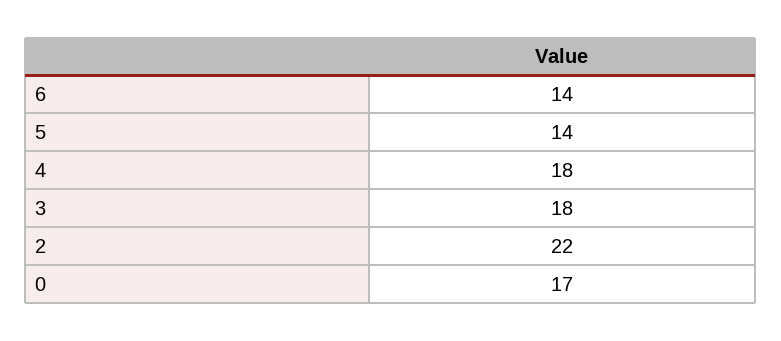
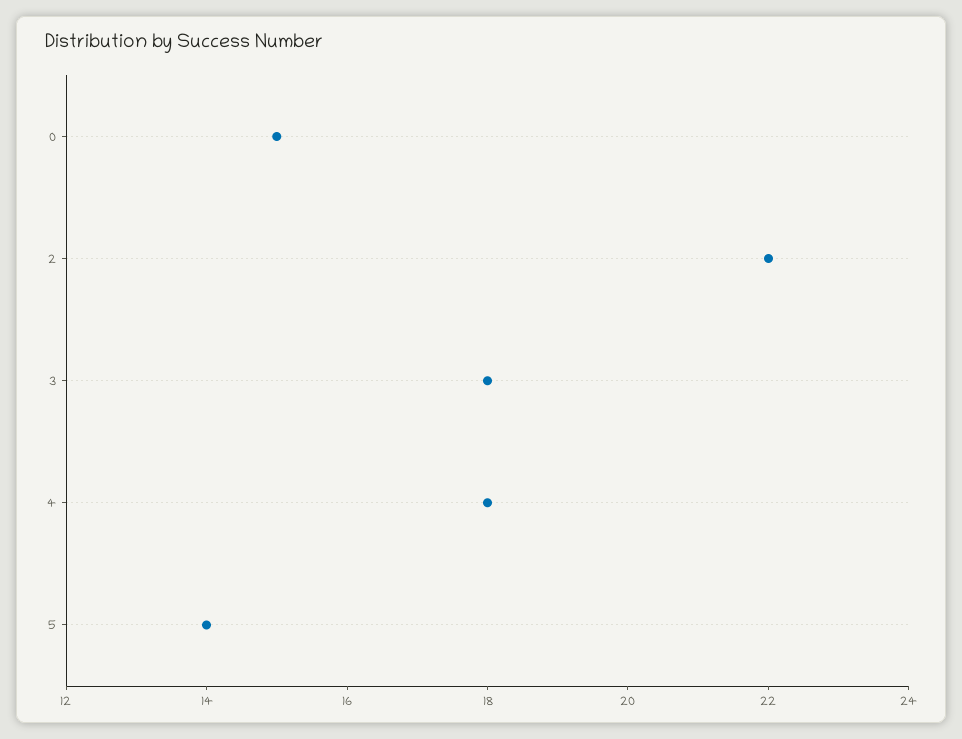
6: 14 -> none
0: 17 -> 15

